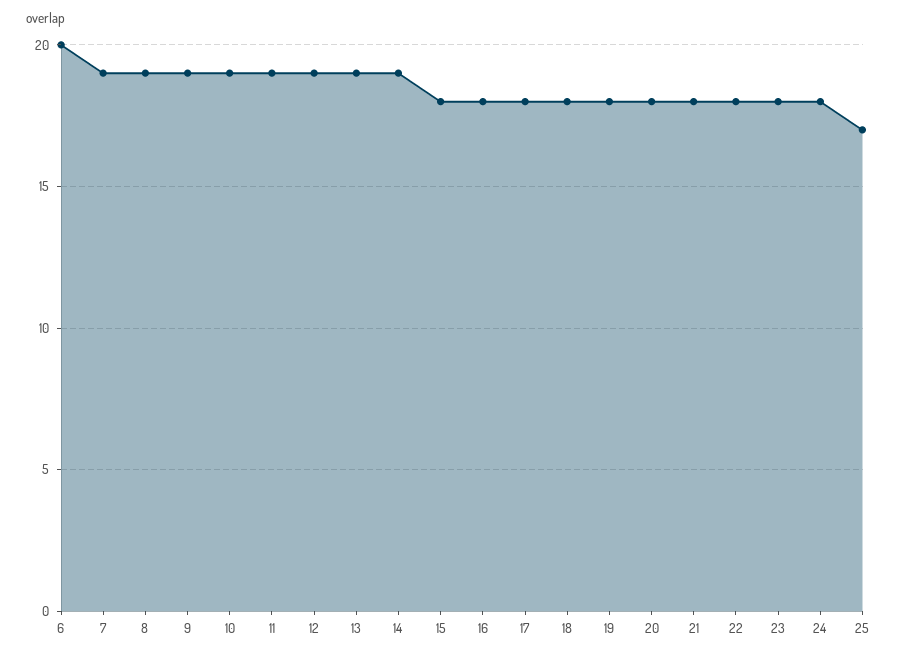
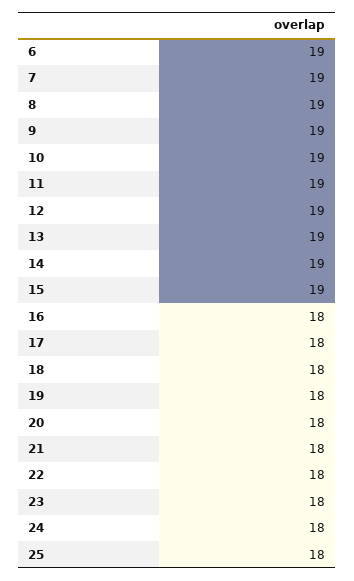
6: 20 -> 19
15: 18 -> 19
25: 17 -> 18

